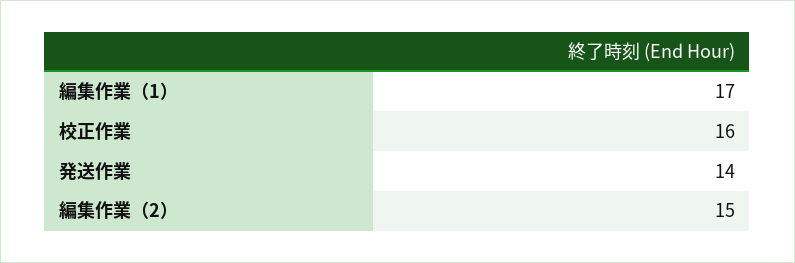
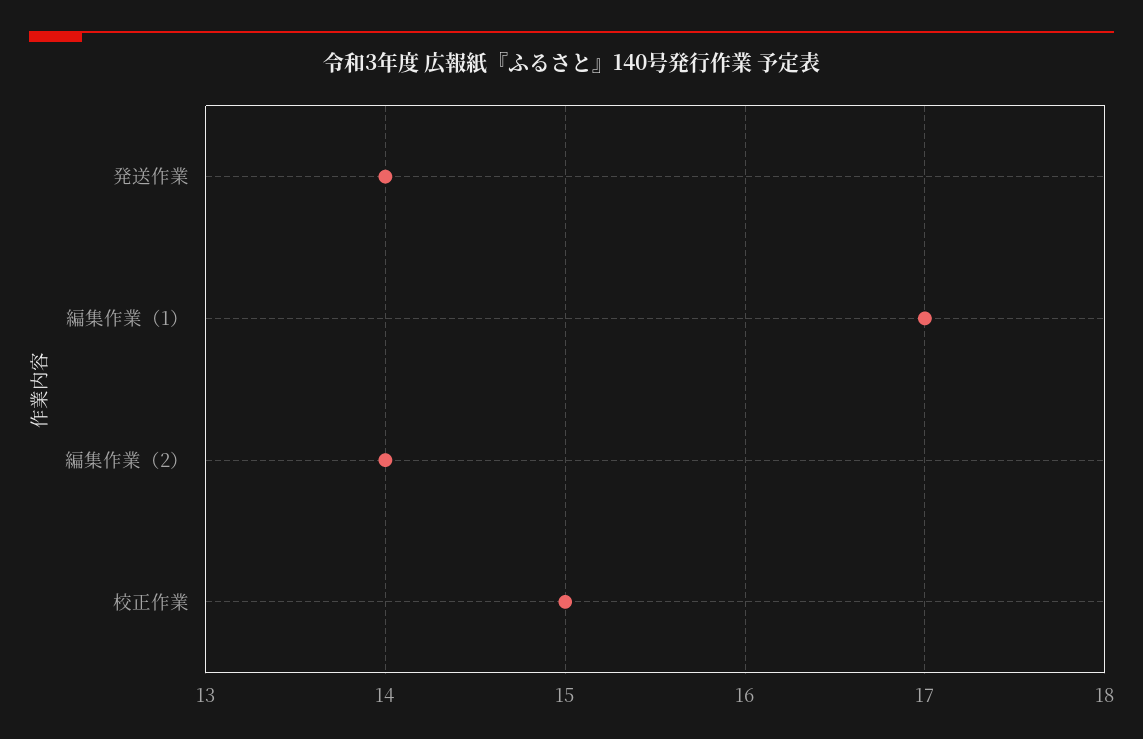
校正作業: 16 -> 15
編集作業（2）: 15 -> 14

